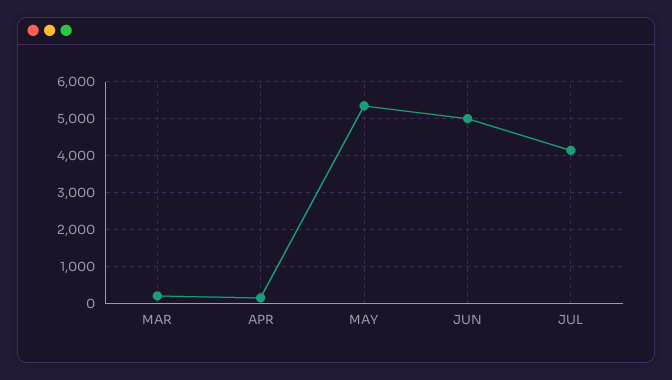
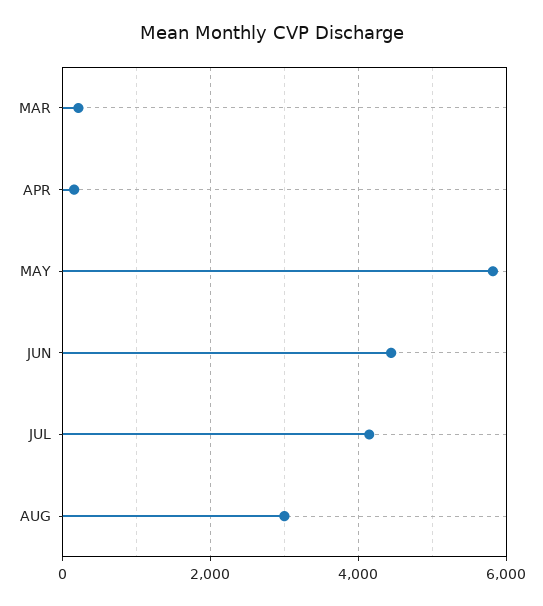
MAY: 5400 -> 5800
JUN: 5000 -> 4400
AUG: none -> 3000

